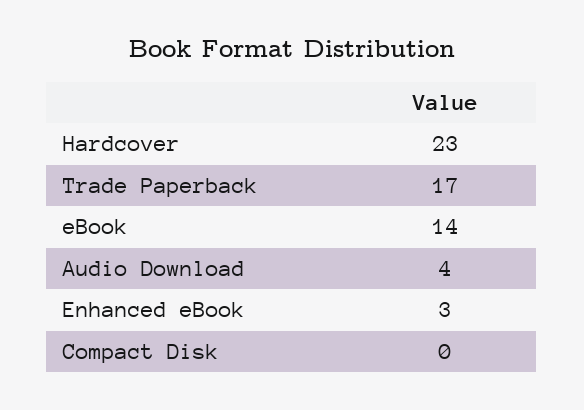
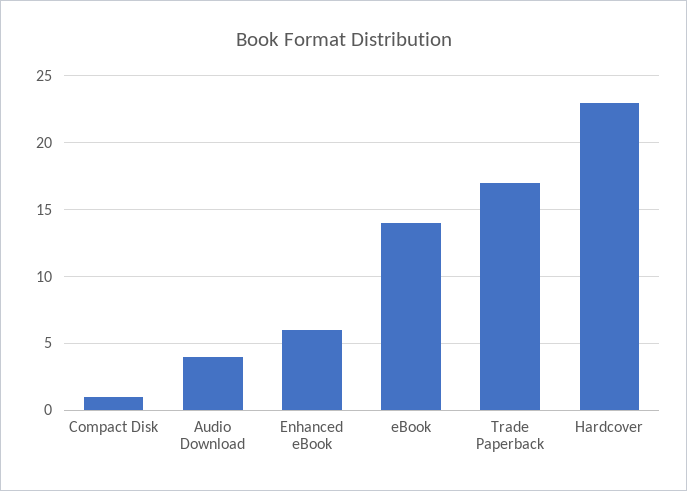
Enhanced eBook: 3 -> 6
Compact Disk: 0 -> 1

